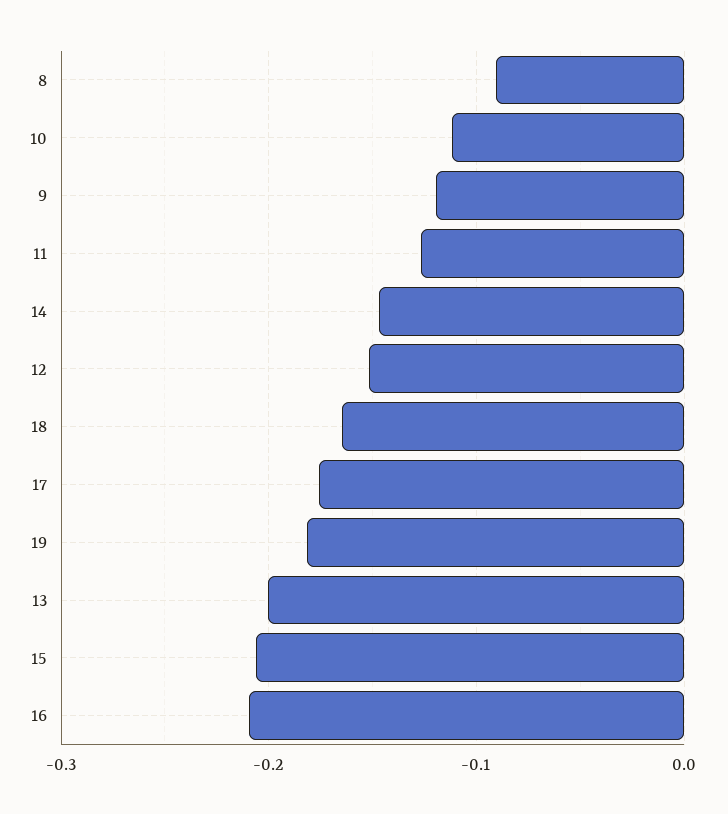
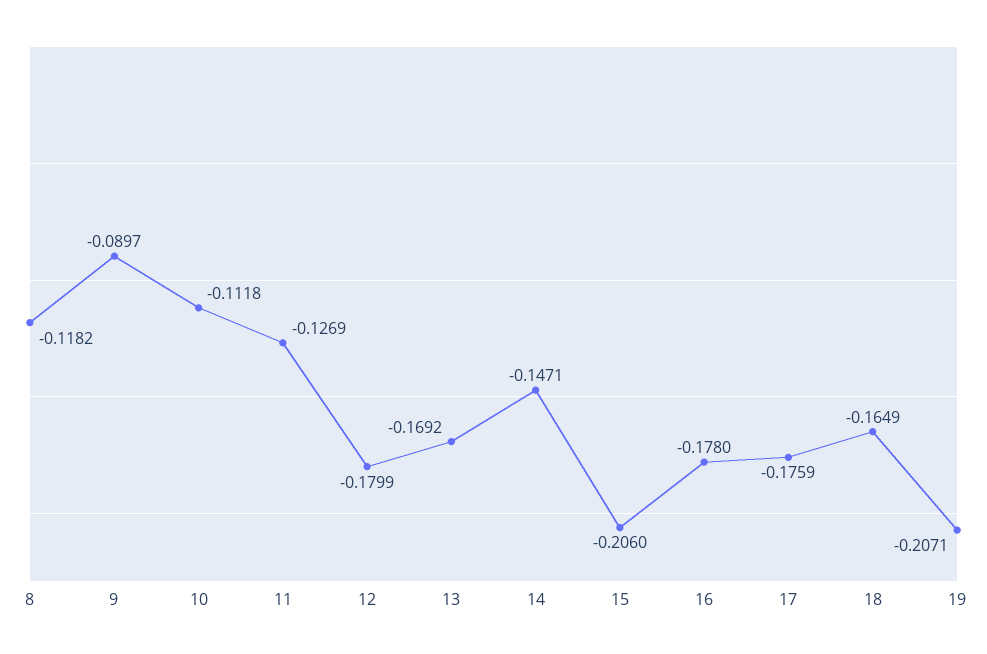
8: -0.09 -> -0.1182
9: -0.12 -> -0.0897
12: -0.15 -> -0.1799
19: -0.18 -> -0.2071
13: -0.2 -> -0.1692
16: -0.21 -> -0.178

